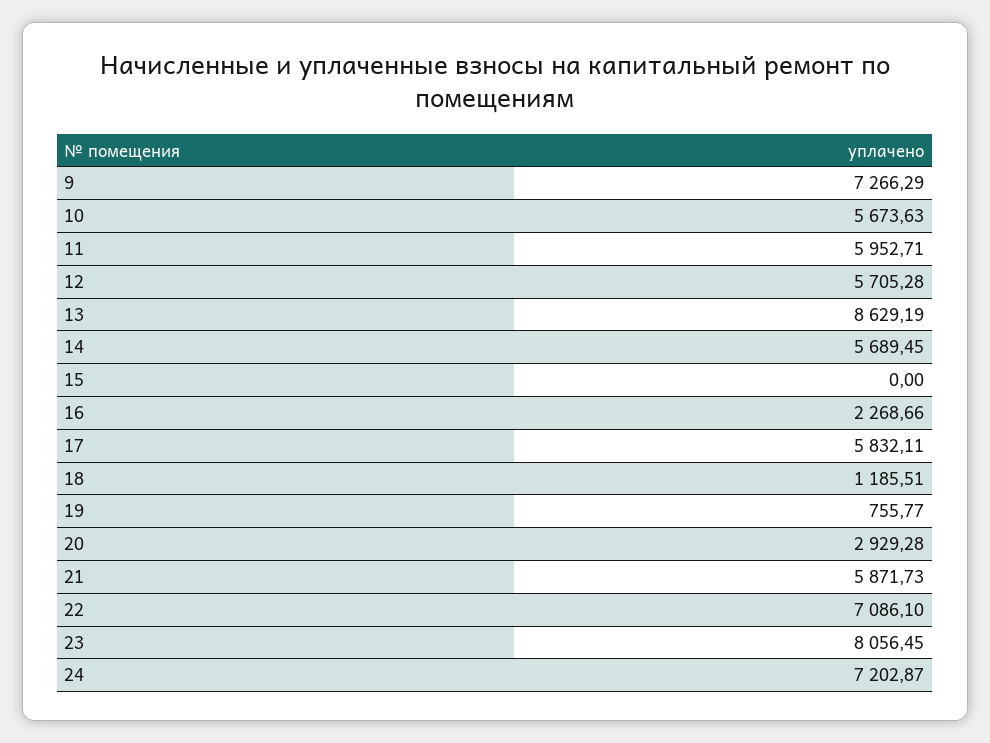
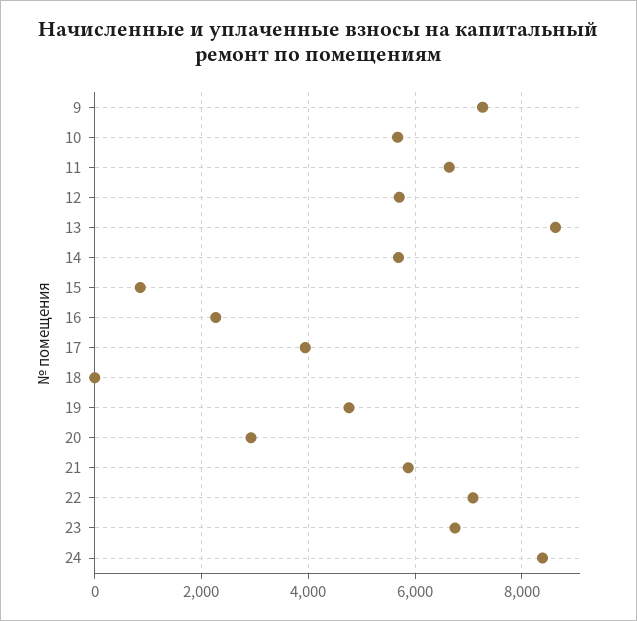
11: 5952.71 -> 6600
15: 0 -> 800
17: 5832.11 -> 4000
18: 1185.51 -> 0
19: 755.77 -> 4800
23: 8056.45 -> 6800
24: 7202.87 -> 8400

